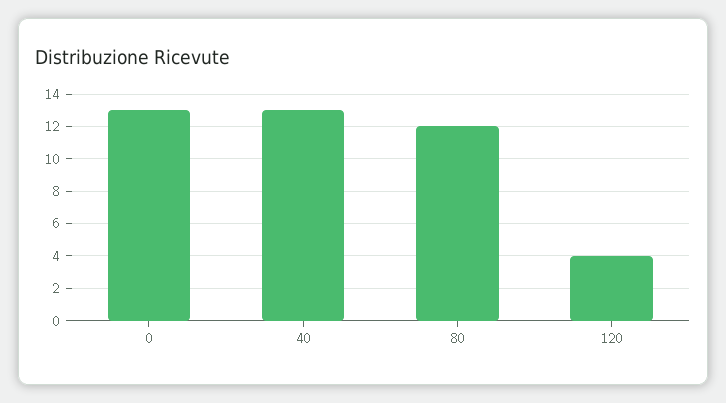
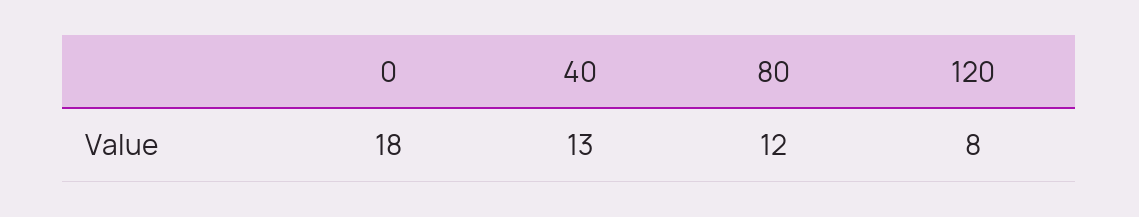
0: 13 -> 18
120: 4 -> 8

